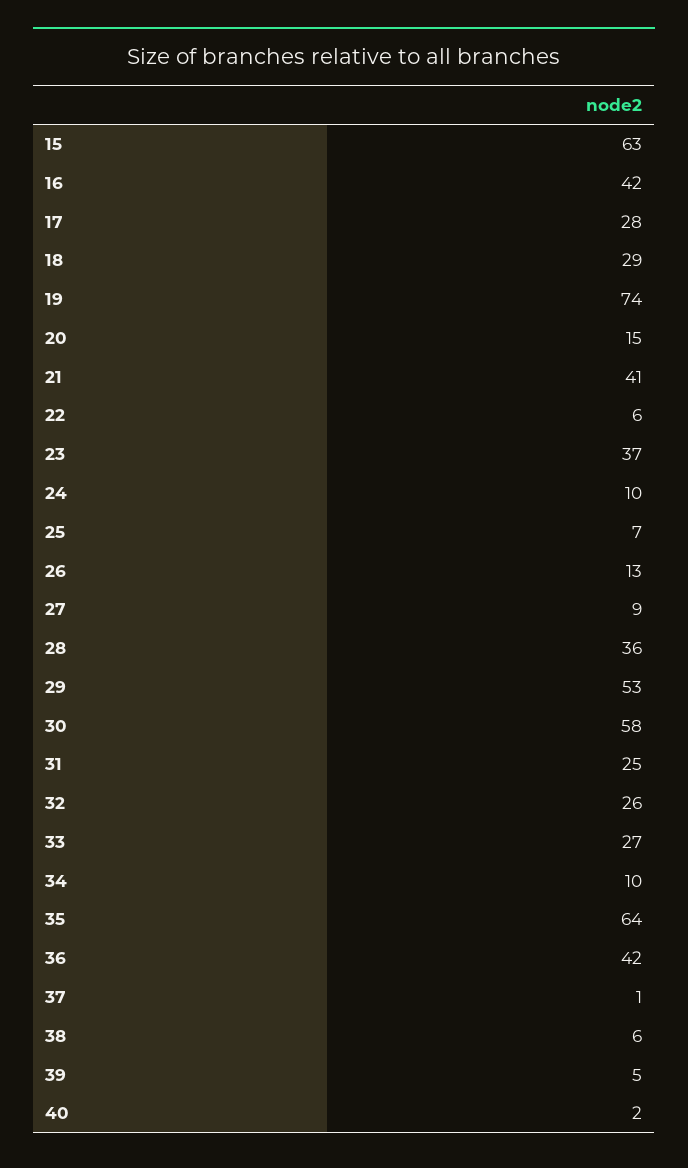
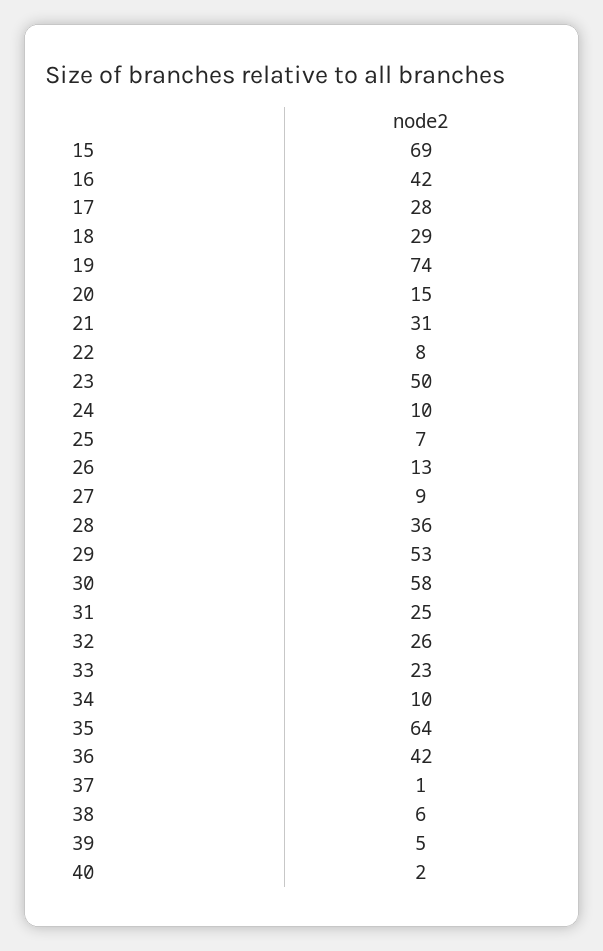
15: 63 -> 69
21: 41 -> 31
22: 6 -> 8
23: 37 -> 50
33: 27 -> 23

